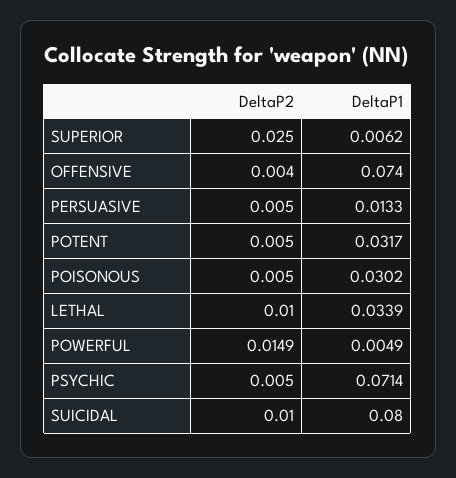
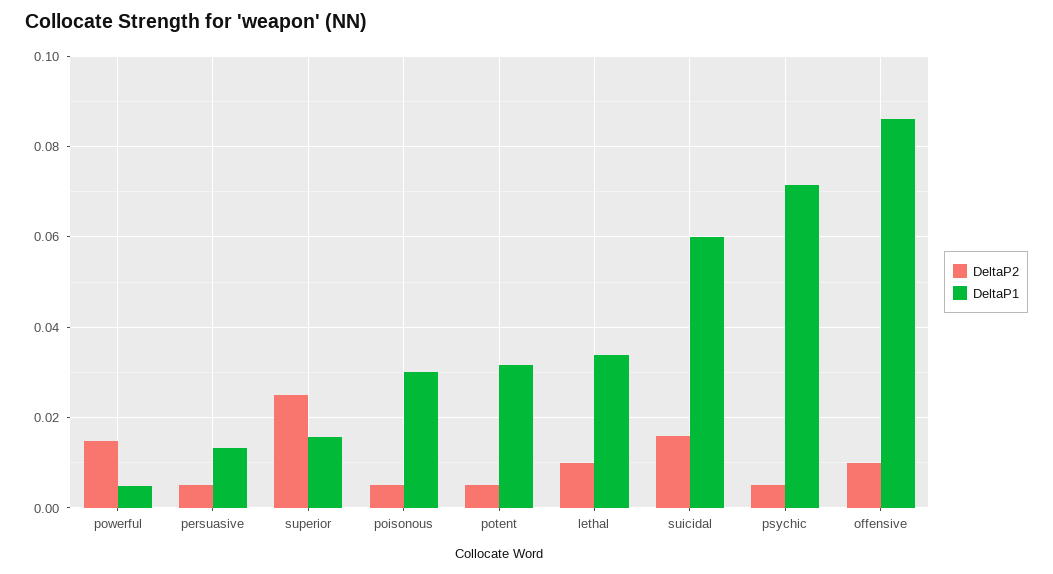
DeltaP1, SUPERIOR: 0.0062 -> 0.016
DeltaP2, OFFENSIVE: 0.004 -> 0.01
DeltaP1, OFFENSIVE: 0.074 -> 0.086
DeltaP2, SUICIDAL: 0.01 -> 0.016
DeltaP1, SUICIDAL: 0.08 -> 0.06

